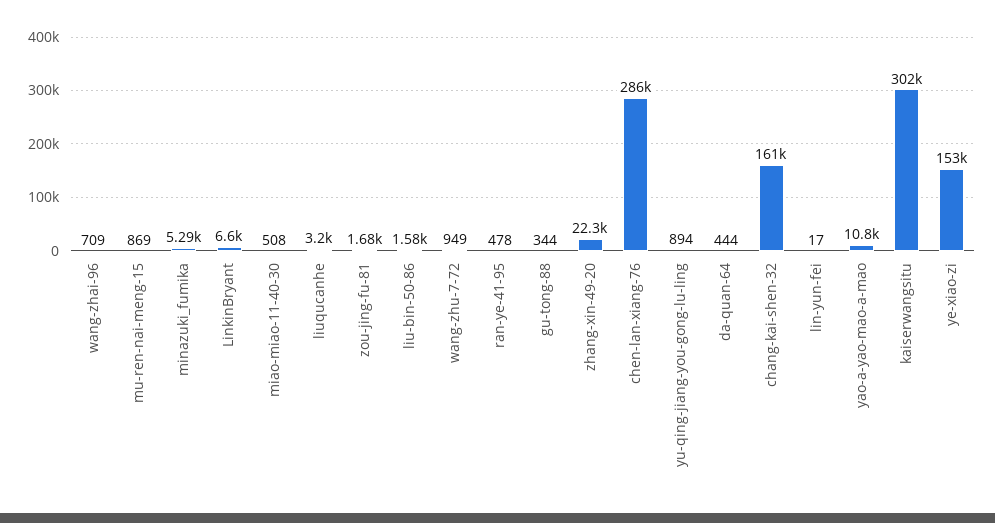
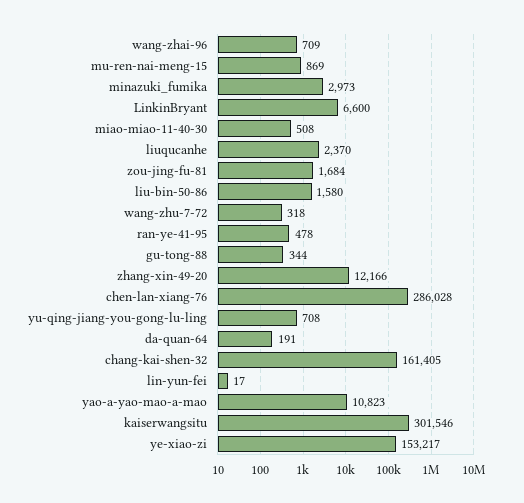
minazuki_fumika: 5290 -> 2973
liuqucanhe: 3200 -> 2370
wang-zhu-7-72: 949 -> 318
zhang-xin-49-20: 22300 -> 12166
yu-qing-jiang-you-gong-lu-ling: 894 -> 708
da-quan-64: 444 -> 191

